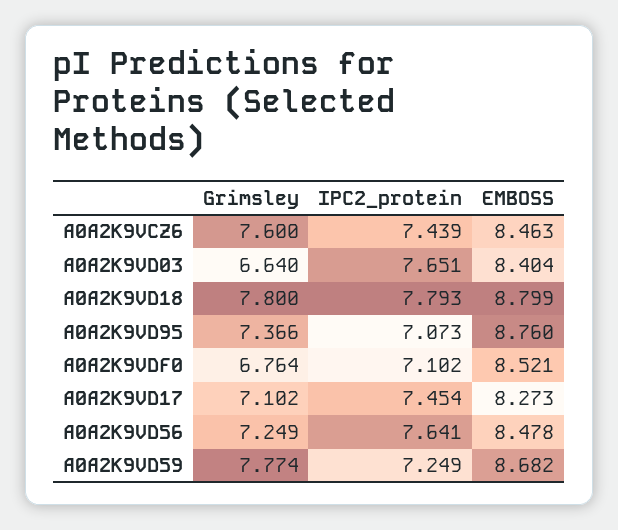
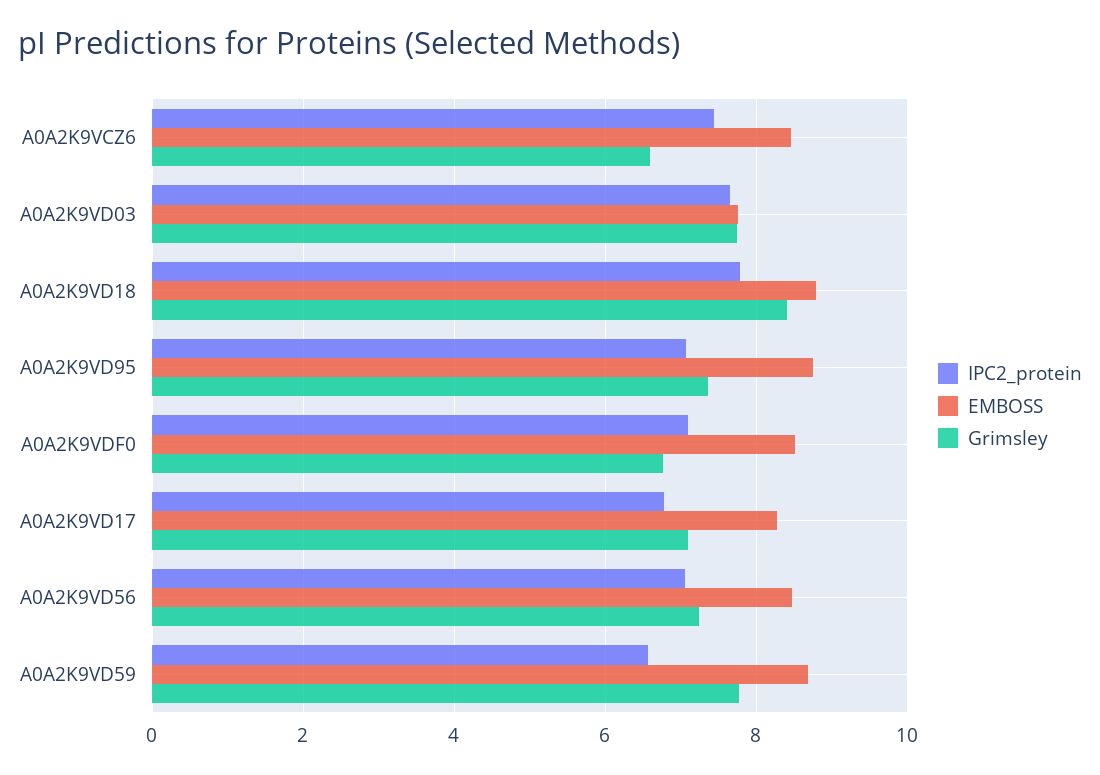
Grimsley, A0A2K9VCZ6: 7.6 -> 6.6
Grimsley, A0A2K9VD03: 6.64 -> 7.8
EMBOSS, A0A2K9VD03: 8.404 -> 7.8
Grimsley, A0A2K9VD18: 7.8 -> 8.4
IPC2_protein, A0A2K9VD17: 7.454 -> 6.8
IPC2_protein, A0A2K9VD56: 7.641 -> 7
IPC2_protein, A0A2K9VD59: 7.249 -> 6.6

